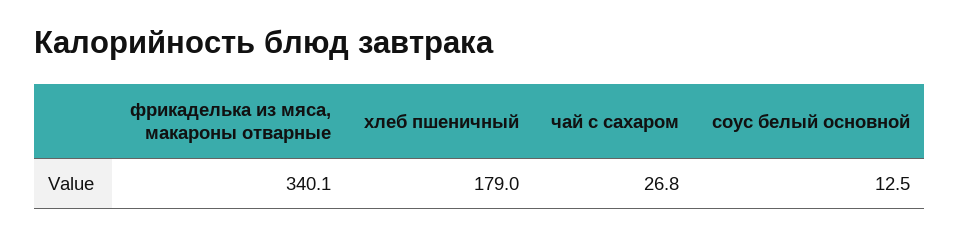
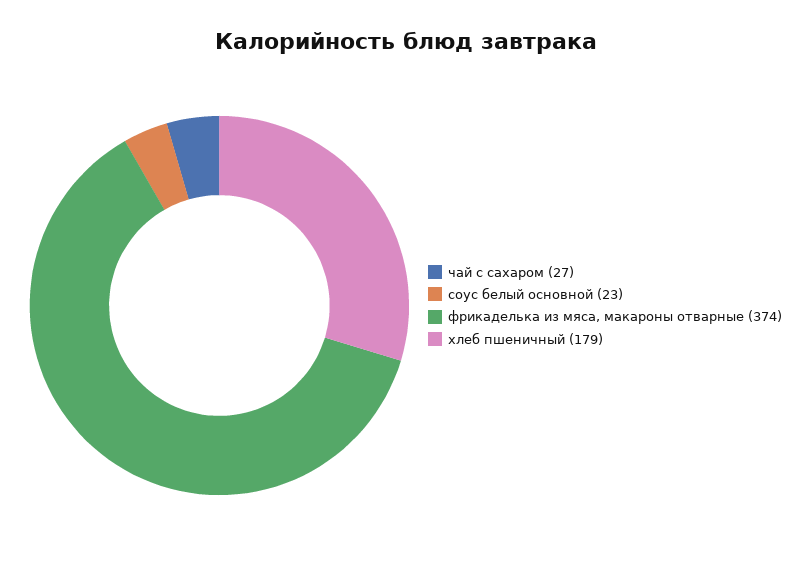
фрикаделька из мяса, макароны отварные: 340.1 -> 374
соус белый основной: 12.5 -> 23

